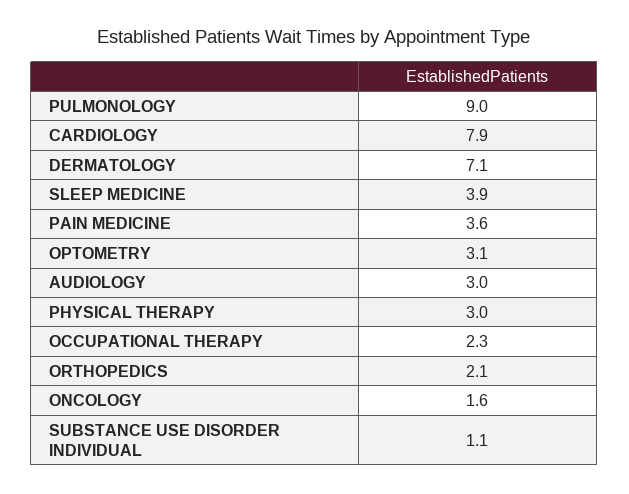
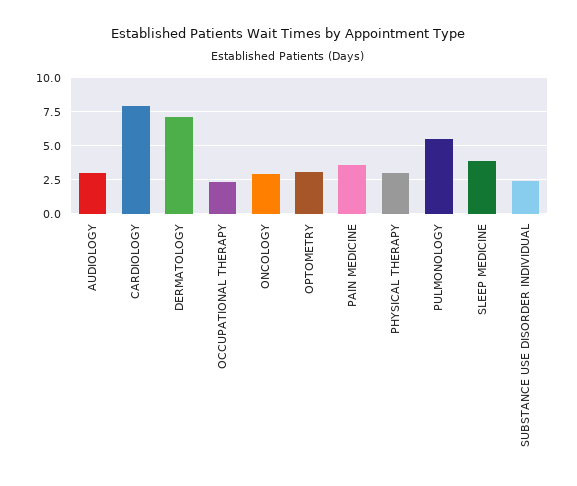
PULMONOLOGY: 9 -> 5.5
ORTHOPEDICS: 2.1 -> none
ONCOLOGY: 1.6 -> 3
SUBSTANCE USE DISORDER INDIVIDUAL: 1.1 -> 2.5

